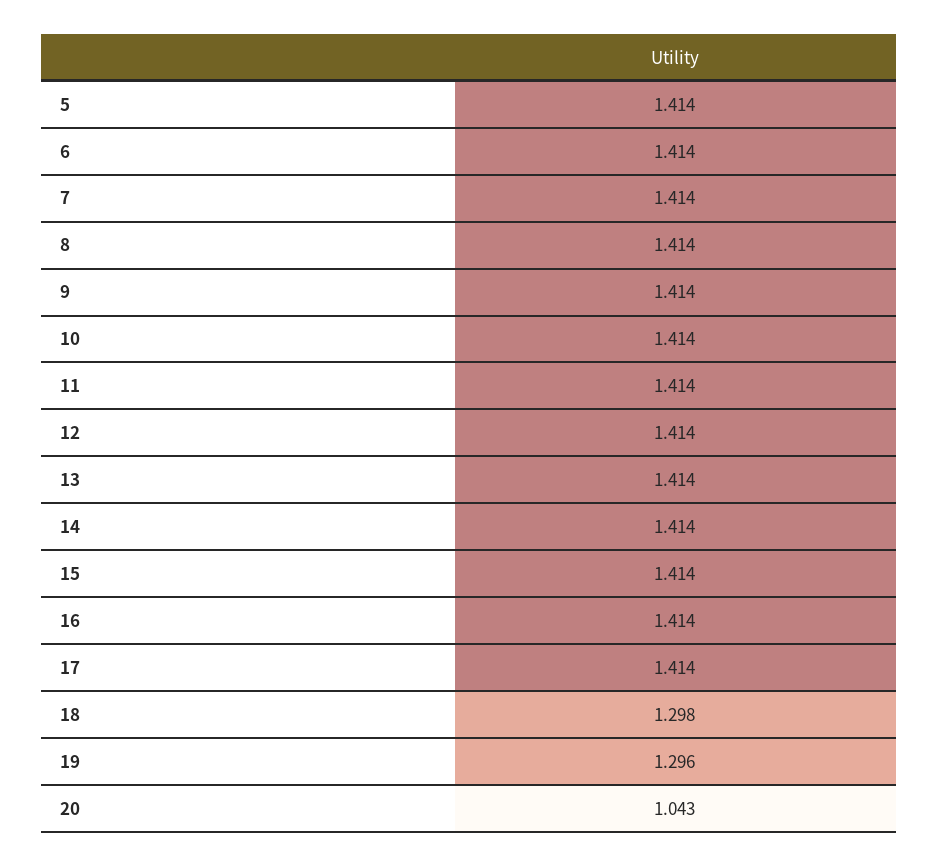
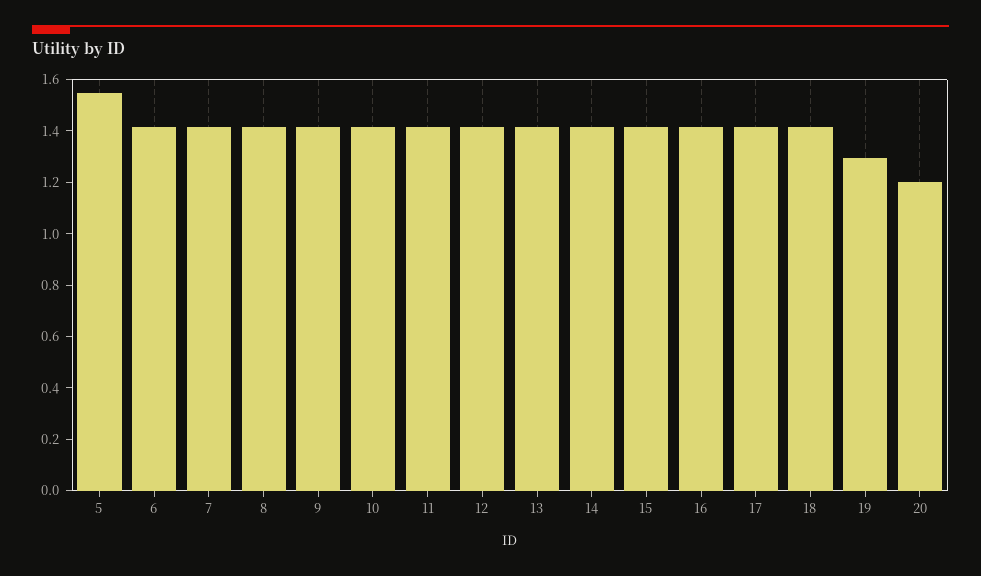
5: 1.414 -> 1.55
18: 1.298 -> 1.4
20: 1.043 -> 1.2

